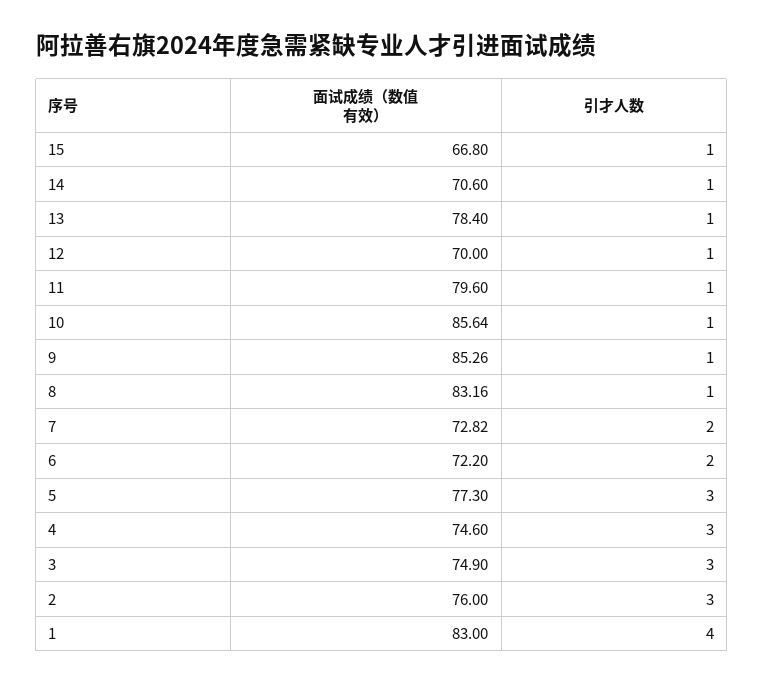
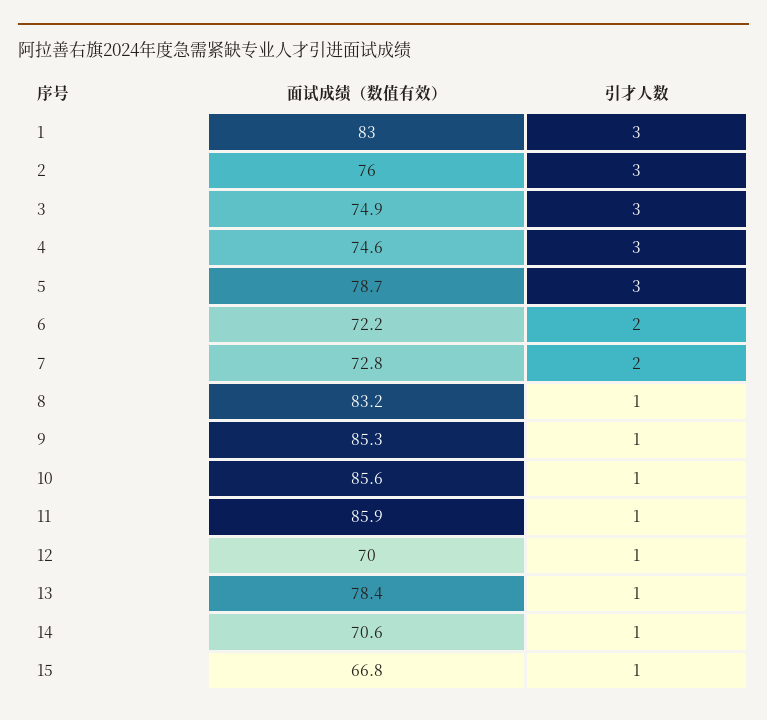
面试成绩（数值有效）, 11: 79.6 -> 85.9
面试成绩（数值有效）, 5: 77.3 -> 78.7
引才人数, 1: 4 -> 3

